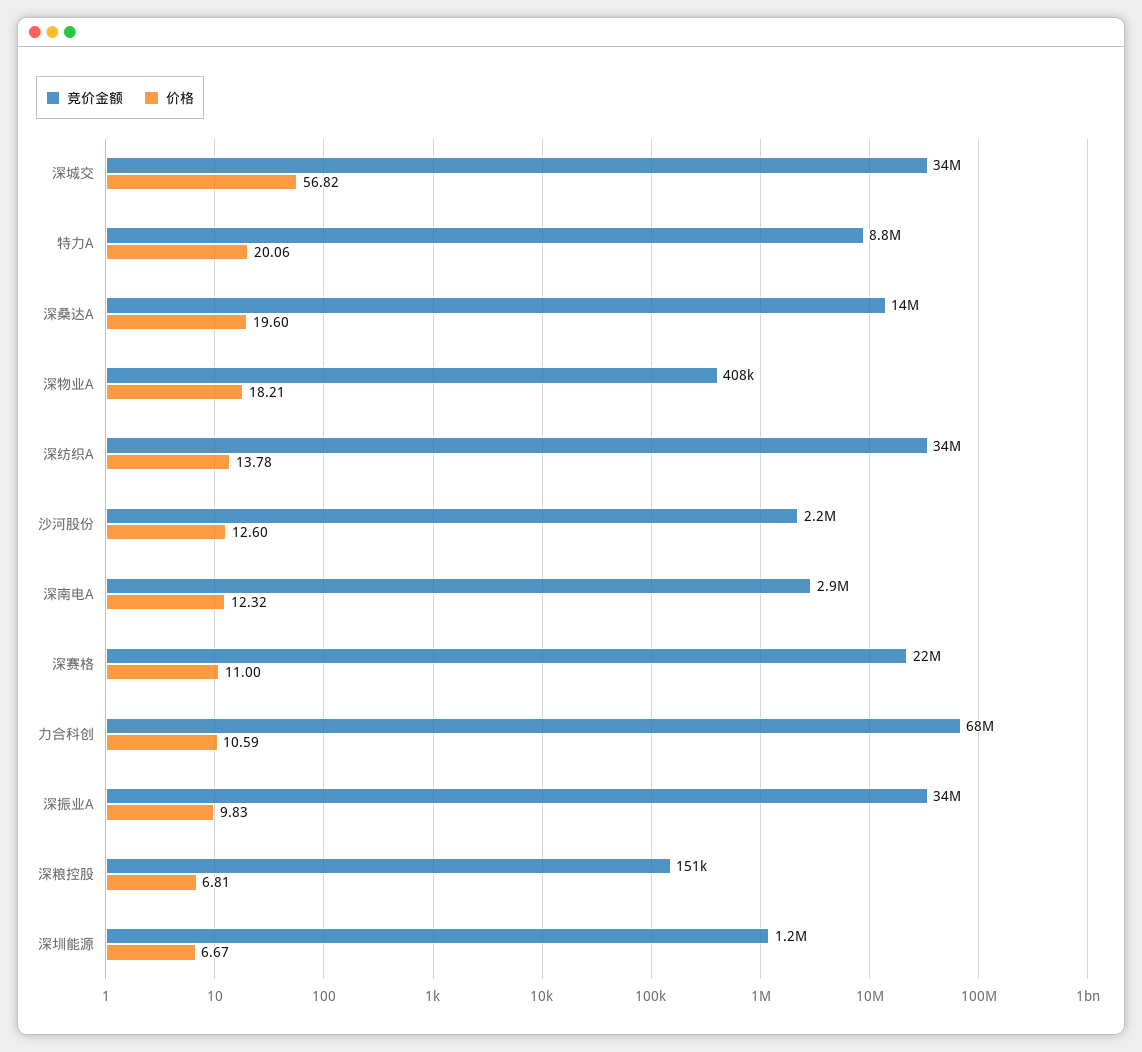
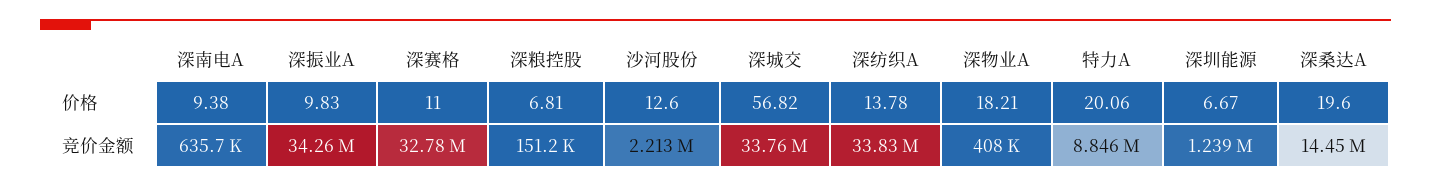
竞价金额, 深南电A: 2900000 -> 635700
价格, 深南电A: 12.32 -> 9.38
竞价金额, 深赛格: 22000000 -> 32780000
竞价金额, 力合科创: 68000000 -> none
价格, 力合科创: 10.59 -> none

